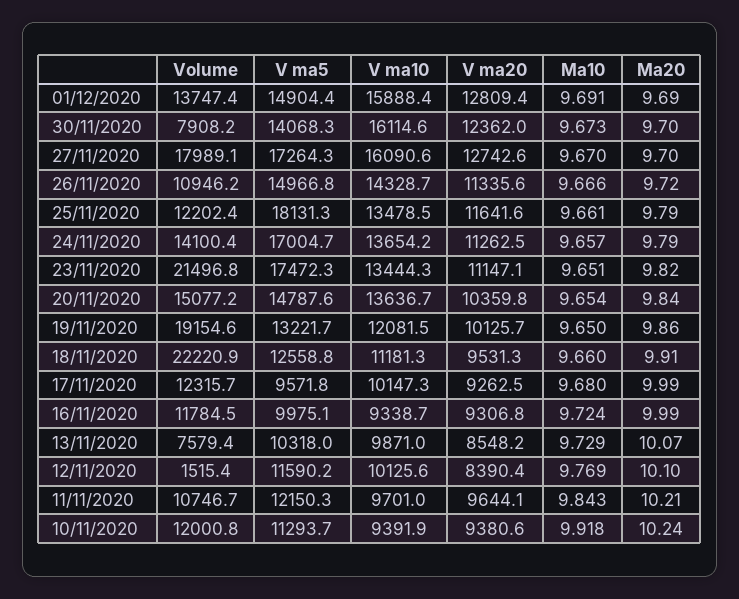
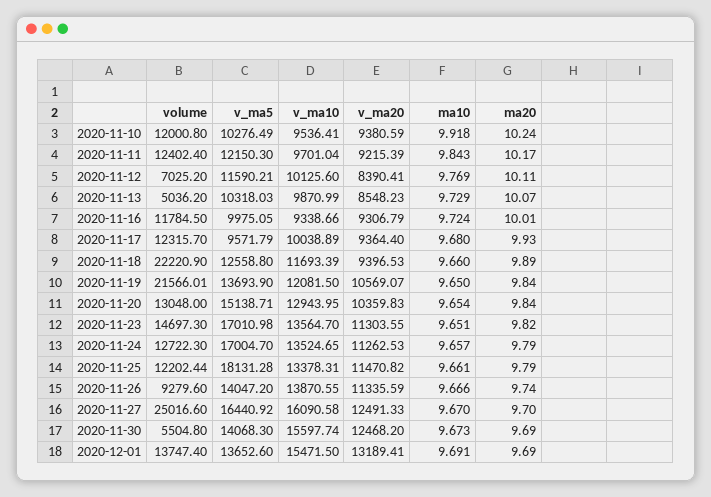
V ma5, 01/12/2020: 14904.4 -> 13652.6
V ma10, 01/12/2020: 15888.4 -> 15471.5
V ma20, 01/12/2020: 12809.4 -> 13189.41
Volume, 30/11/2020: 7908.2 -> 5504.8
V ma10, 30/11/2020: 16114.6 -> 15597.74
V ma20, 30/11/2020: 12362 -> 12468.2
Ma20, 30/11/2020: 9.7 -> 9.69
Volume, 27/11/2020: 17989.1 -> 25016.6
V ma5, 27/11/2020: 17264.3 -> 16440.92
V ma20, 27/11/2020: 12742.6 -> 12491.33
Volume, 26/11/2020: 10946.2 -> 9279.6
V ma5, 26/11/2020: 14966.8 -> 14047.2
V ma10, 26/11/2020: 14328.7 -> 13870.55
Ma20, 26/11/2020: 9.72 -> 9.74
V ma10, 25/11/2020: 13478.5 -> 13378.31
V ma20, 25/11/2020: 11641.6 -> 11470.82
Volume, 24/11/2020: 14100.4 -> 12722.3
V ma10, 24/11/2020: 13654.2 -> 13524.65
Volume, 23/11/2020: 21496.8 -> 14697.3
V ma5, 23/11/2020: 17472.3 -> 17010.98
V ma10, 23/11/2020: 13444.3 -> 13564.7
V ma20, 23/11/2020: 11147.1 -> 11303.55
Volume, 20/11/2020: 15077.2 -> 13048
V ma5, 20/11/2020: 14787.6 -> 15138.71
V ma10, 20/11/2020: 13636.7 -> 12943.95
Volume, 19/11/2020: 19154.6 -> 21566.01
V ma5, 19/11/2020: 13221.7 -> 13693.9
V ma20, 19/11/2020: 10125.7 -> 10569.07
Ma20, 19/11/2020: 9.86 -> 9.84
V ma10, 18/11/2020: 11181.3 -> 11693.39
V ma20, 18/11/2020: 9531.3 -> 9396.53
Ma20, 18/11/2020: 9.91 -> 9.89
V ma10, 17/11/2020: 10147.3 -> 10038.89
V ma20, 17/11/2020: 9262.5 -> 9364.4
Ma20, 17/11/2020: 9.99 -> 9.93
Ma20, 16/11/2020: 9.99 -> 10.01
Volume, 13/11/2020: 7579.4 -> 5036.2
Volume, 12/11/2020: 1515.4 -> 7025.2
Ma20, 12/11/2020: 10.1 -> 10.11
Volume, 11/11/2020: 10746.7 -> 12402.4
V ma20, 11/11/2020: 9644.1 -> 9215.39
Ma20, 11/11/2020: 10.21 -> 10.17
V ma5, 10/11/2020: 11293.7 -> 10276.49
V ma10, 10/11/2020: 9391.9 -> 9536.41

